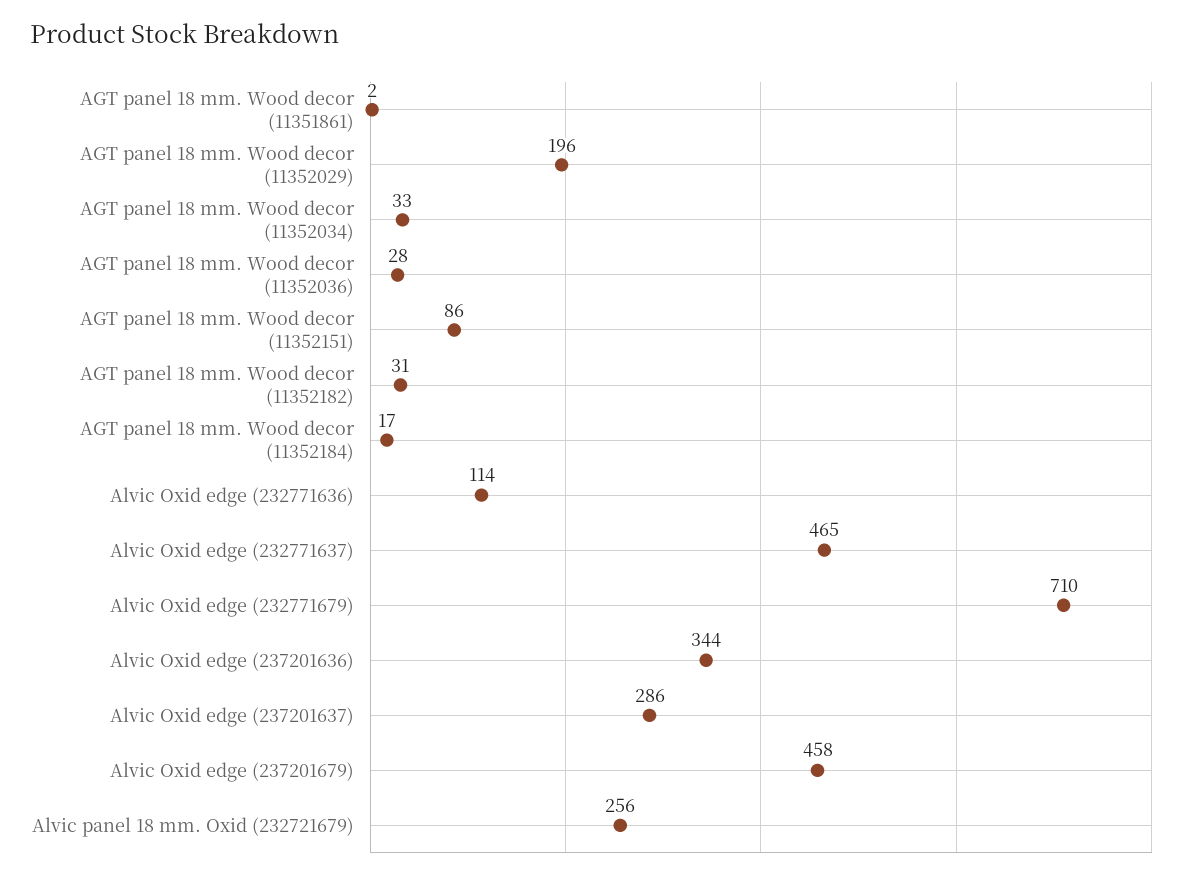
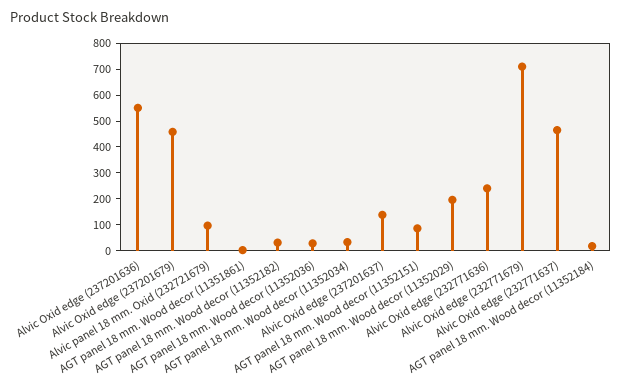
Alvic Oxid edge (232771636): 114 -> 250
Alvic Oxid edge (237201636): 344 -> 550
Alvic Oxid edge (237201637): 286 -> 150
Alvic panel 18 mm. Oxid (232721679): 256 -> 100

